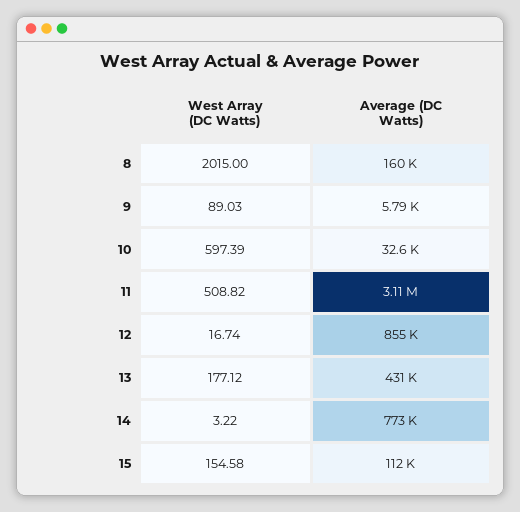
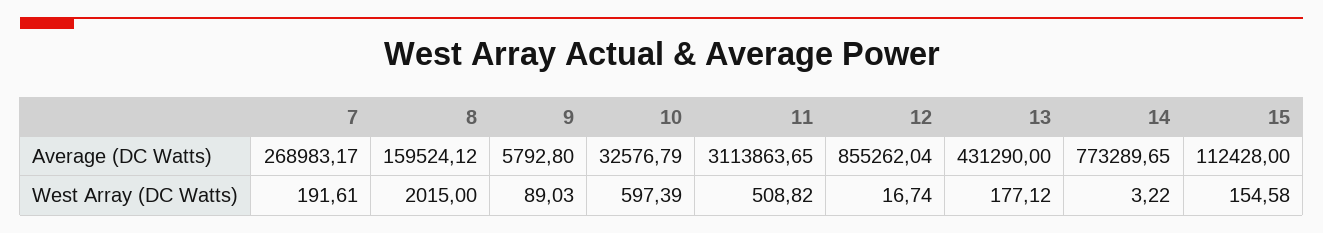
Average (DC Watts), 7: none -> 268983.17
West Array (DC Watts), 7: none -> 191.61

